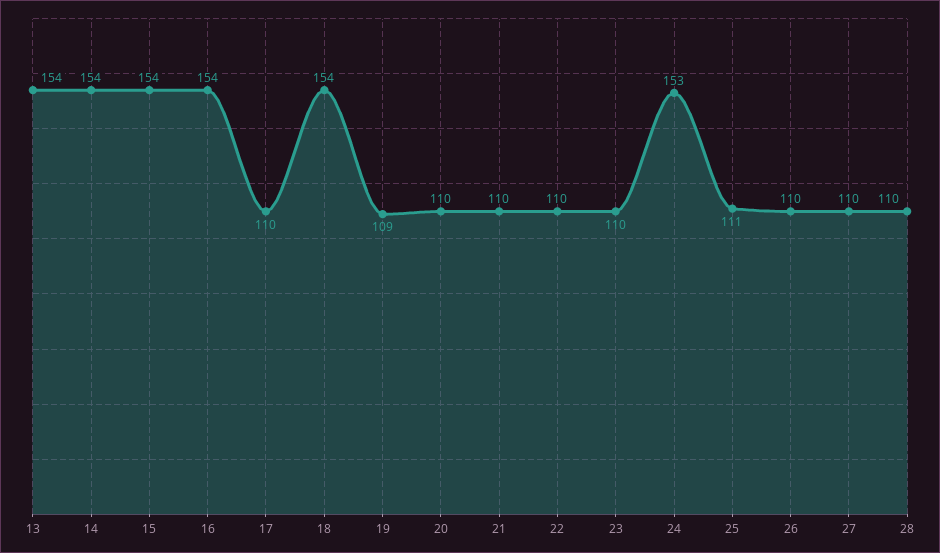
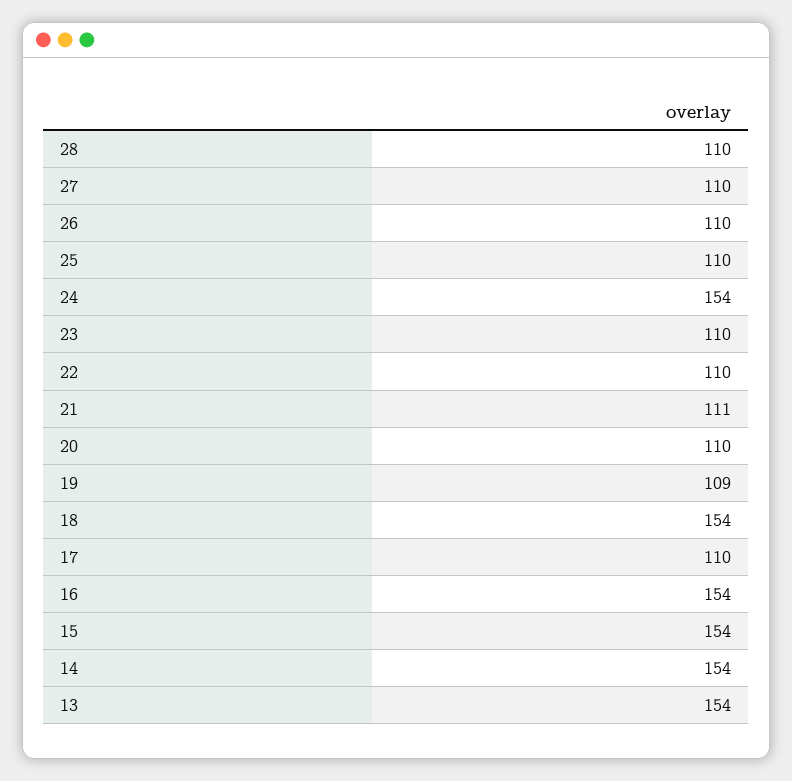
21: 110 -> 111
24: 153 -> 154
25: 111 -> 110

